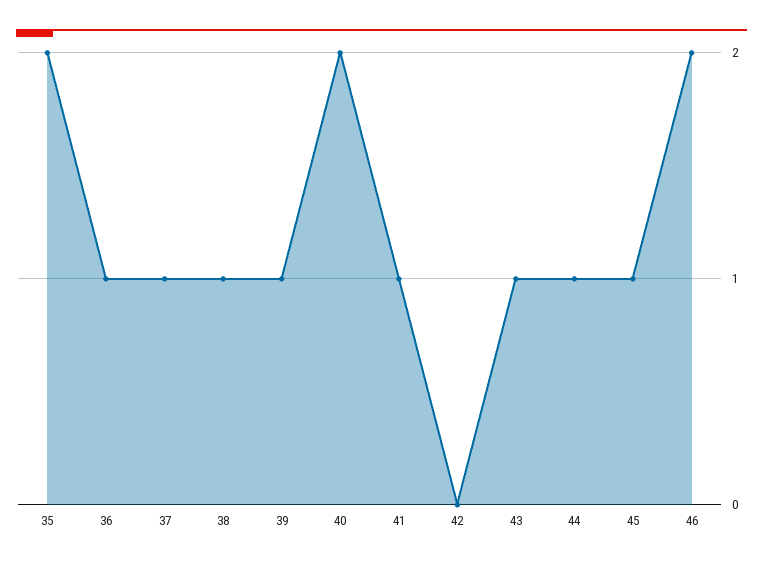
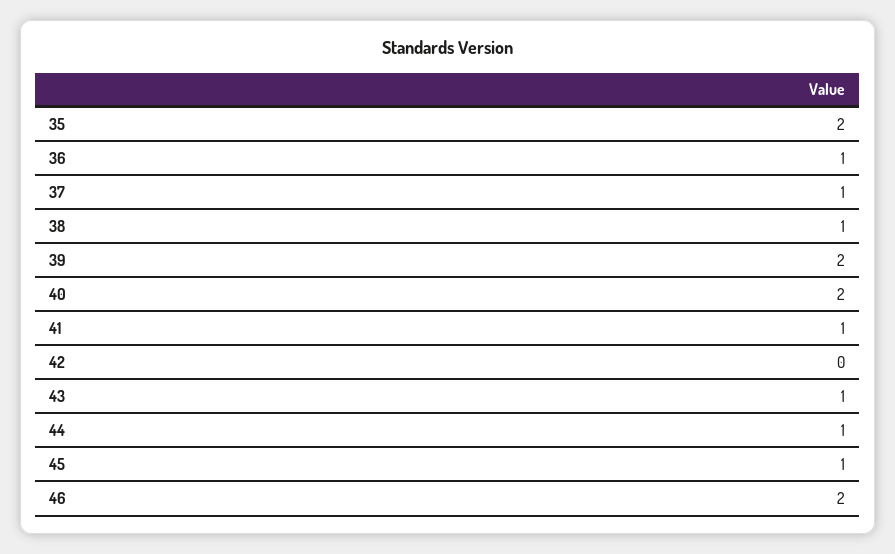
39: 1 -> 2

